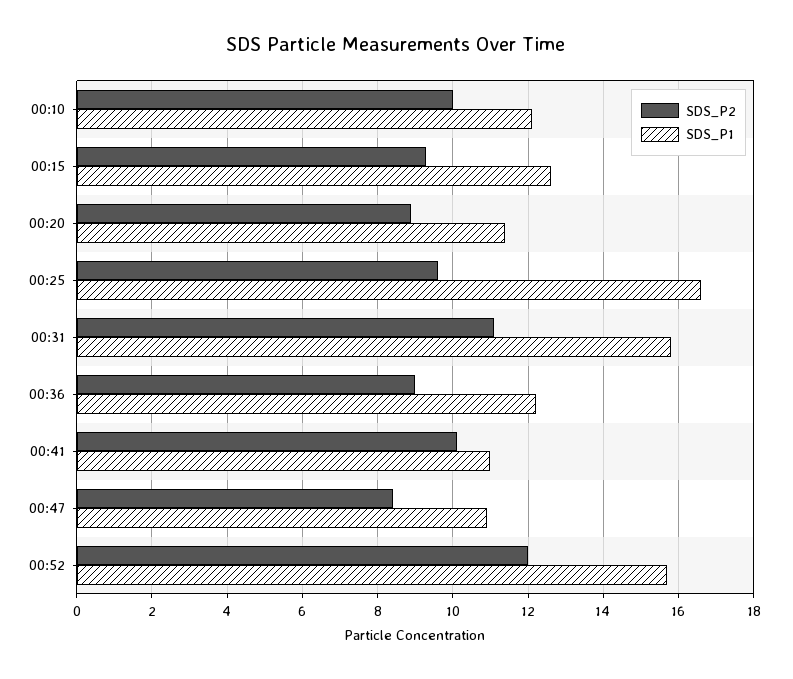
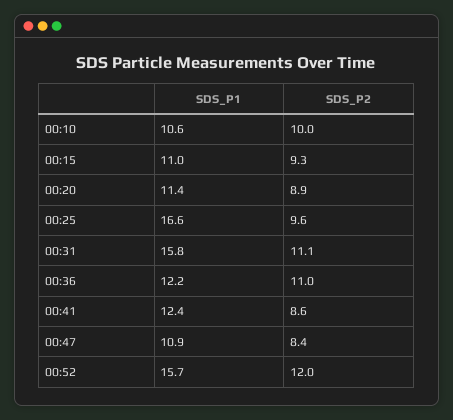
SDS_P1, 00:10: 12 -> 10.6
SDS_P1, 00:15: 12.5 -> 11
SDS_P2, 00:36: 9 -> 11
SDS_P2, 00:41: 10 -> 8.6
SDS_P1, 00:41: 11 -> 12.4

